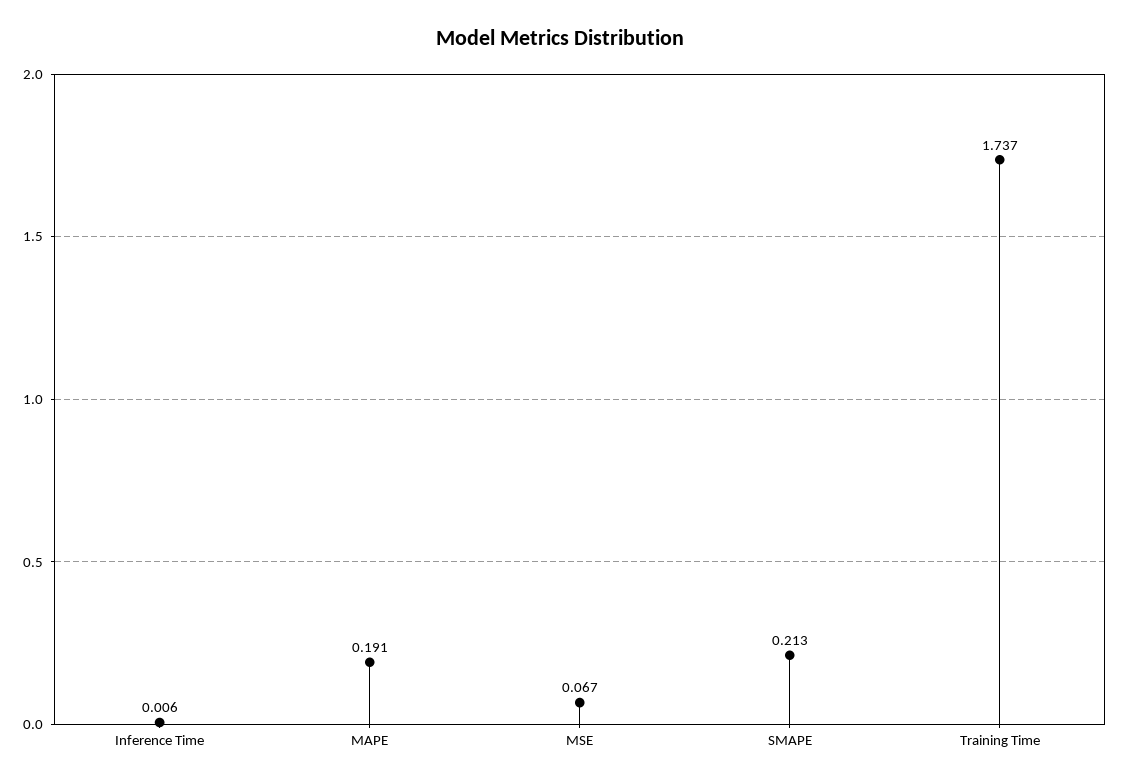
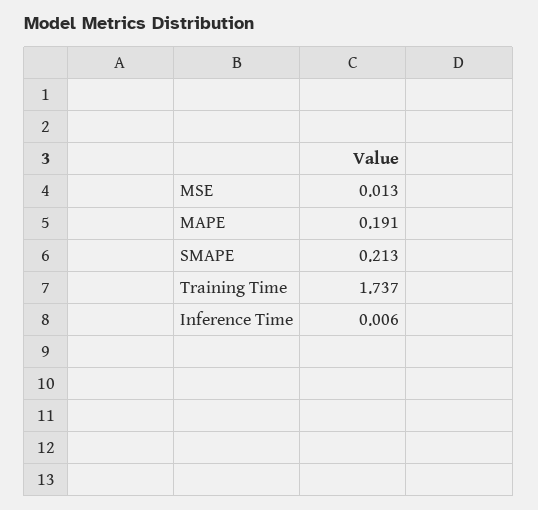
MSE: 0.067 -> 0.013

